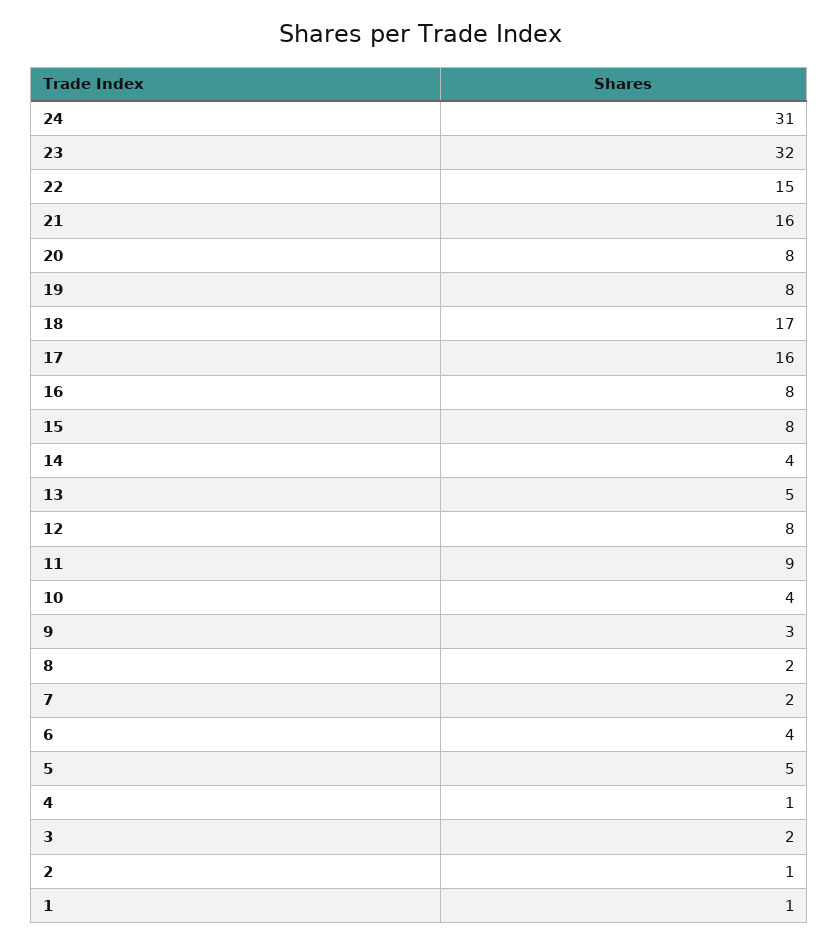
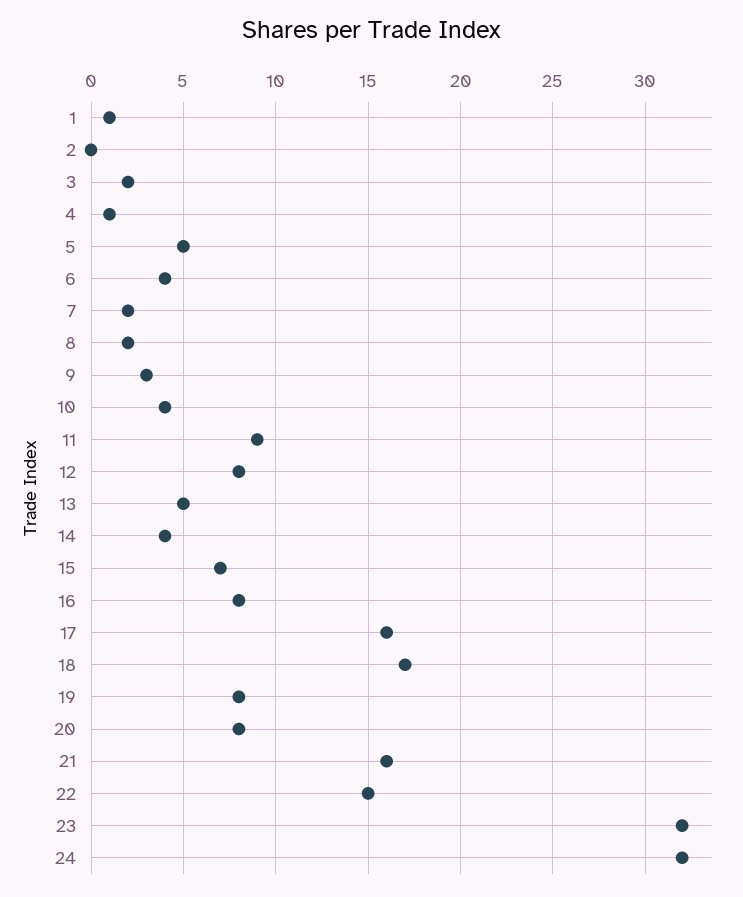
24: 31 -> 32
15: 8 -> 7
2: 1 -> 0

